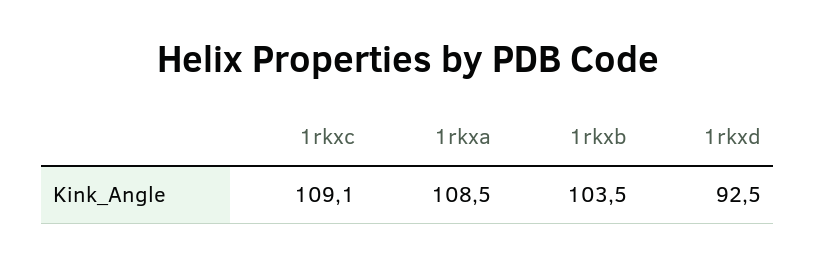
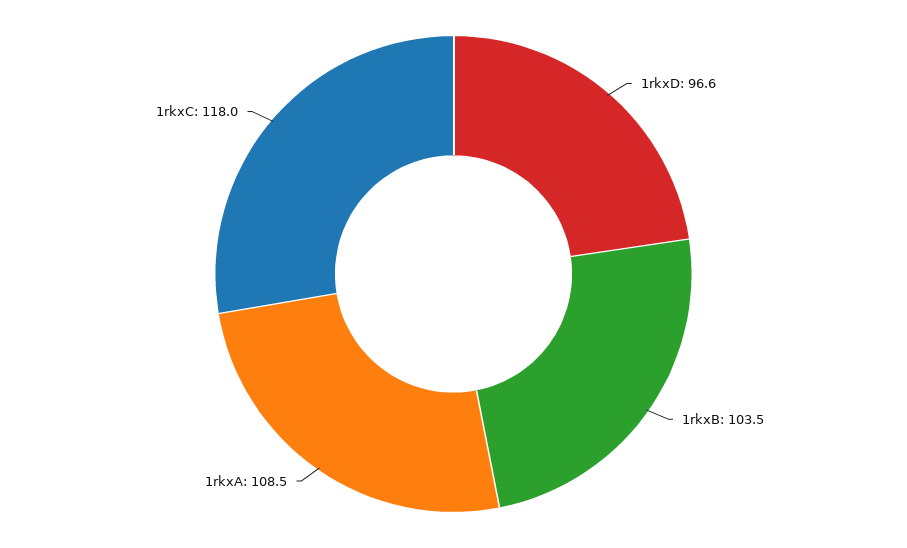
1rkxc: 109.1 -> 118
1rkxd: 92.5 -> 96.6

